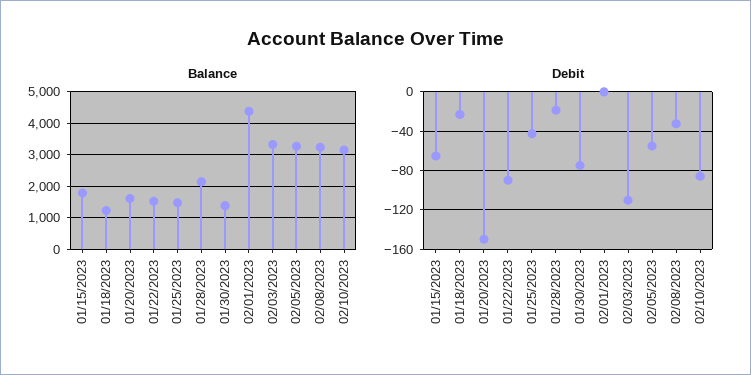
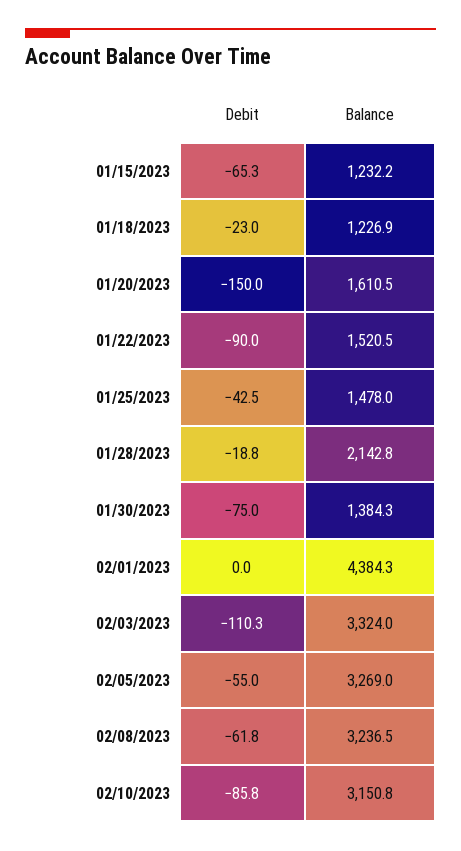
Balance, 01/15/2023: 1800 -> 1232.2
Debit, 02/08/2023: -30 -> -61.8

